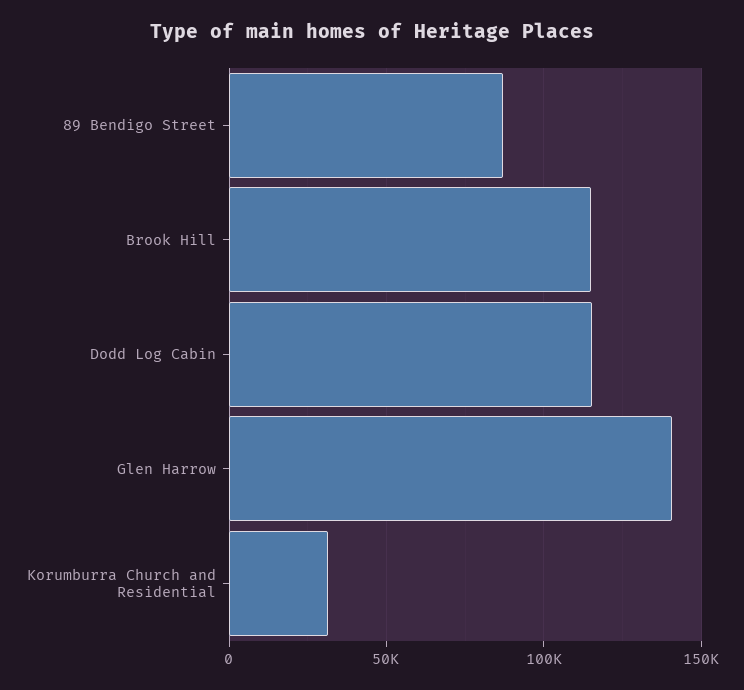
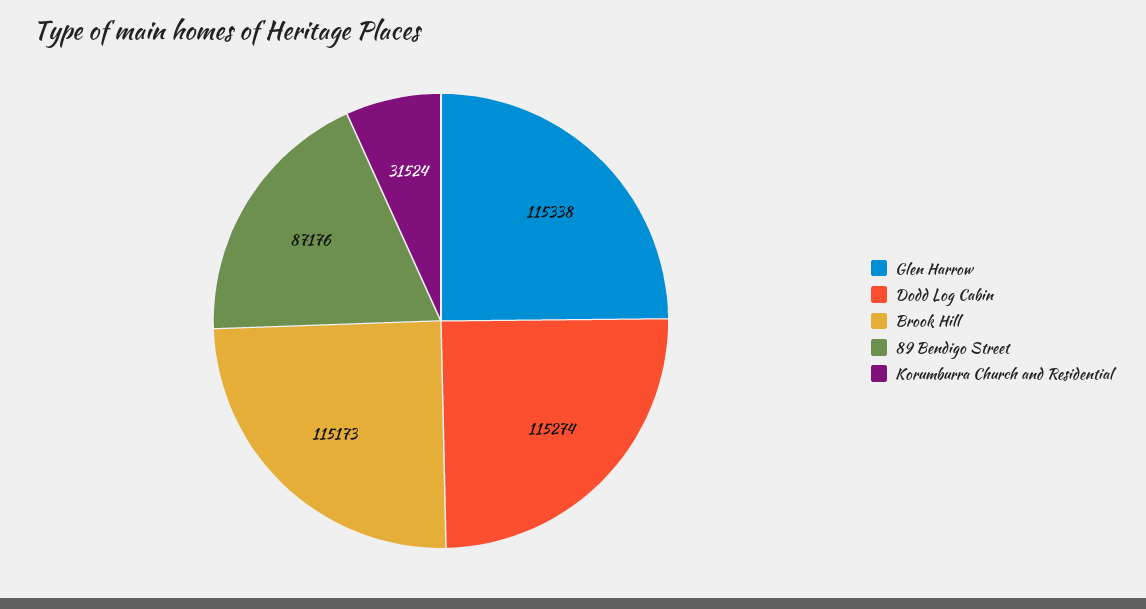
Glen Harrow: 140000 -> 115338

